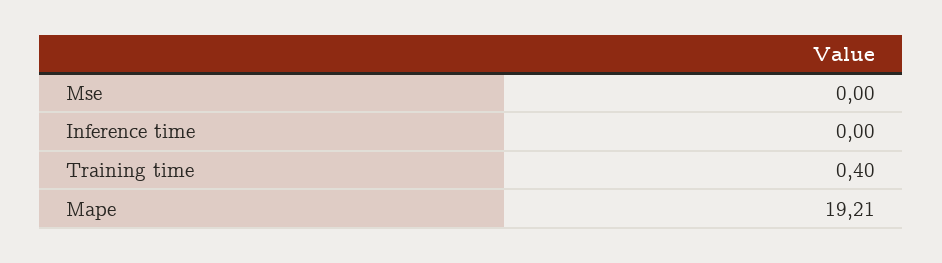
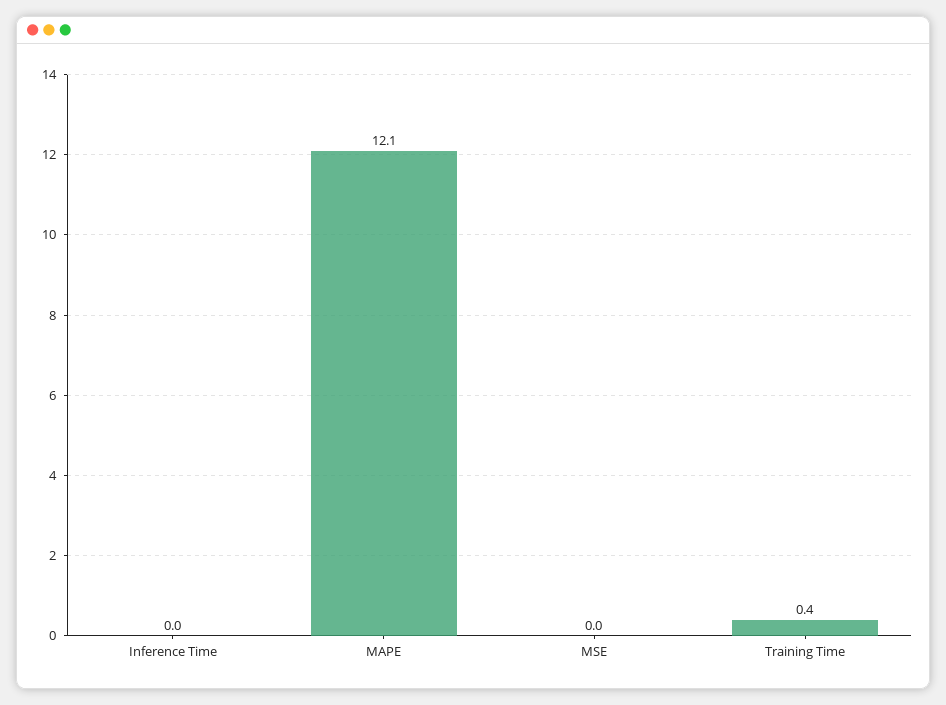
Mape: 19.21 -> 12.1

